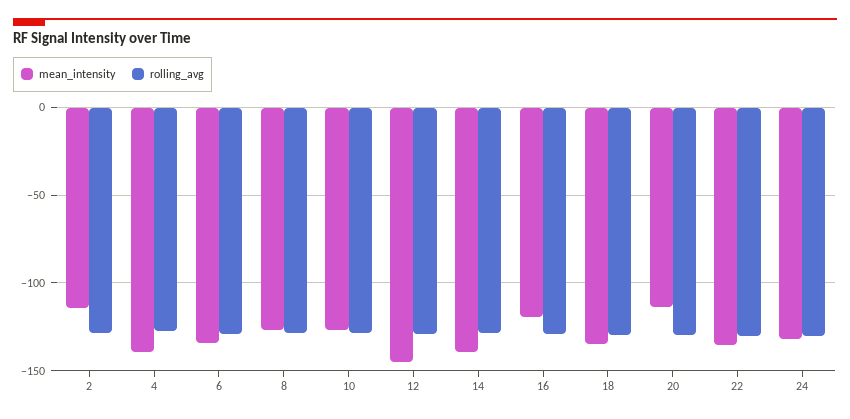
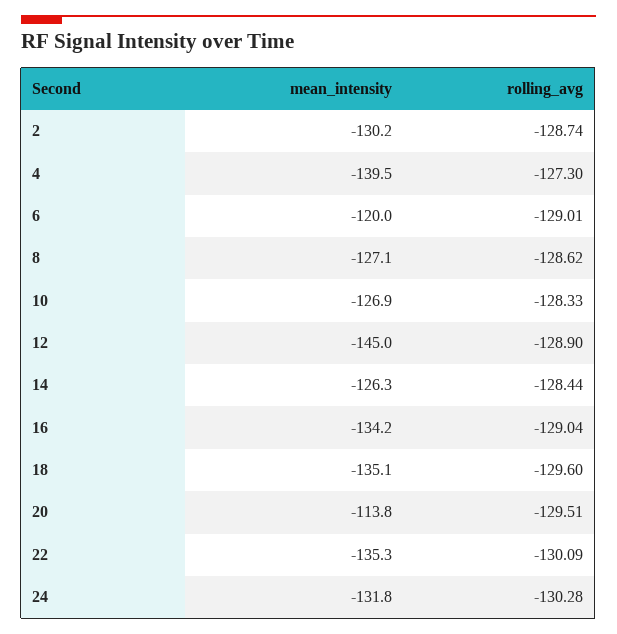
mean_intensity, 2: -115 -> -130.2
mean_intensity, 6: -135 -> -120
mean_intensity, 14: -140 -> -126.3
mean_intensity, 16: -120 -> -134.2

